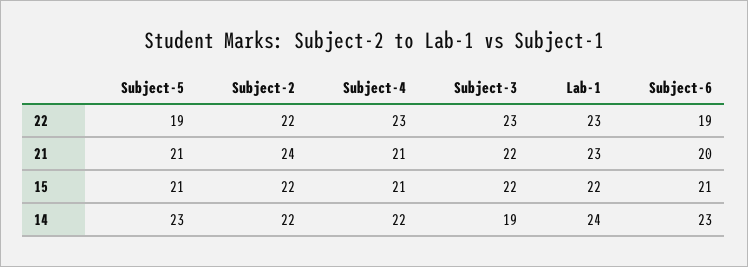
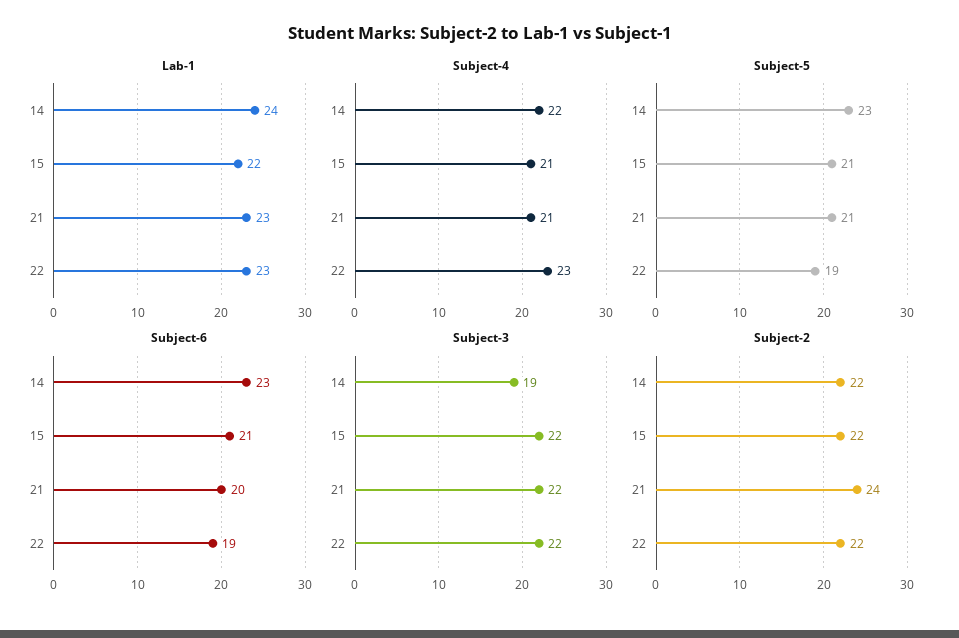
Subject-3, 22: 23 -> 22

